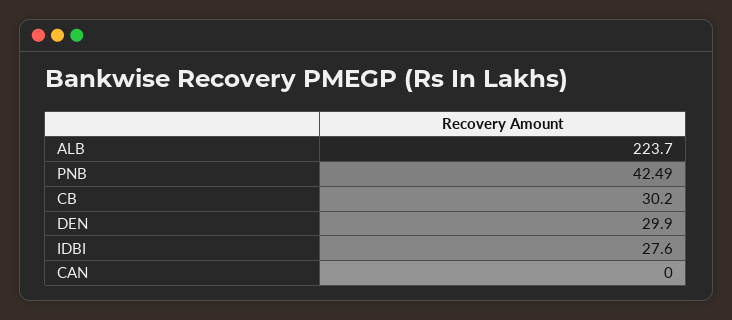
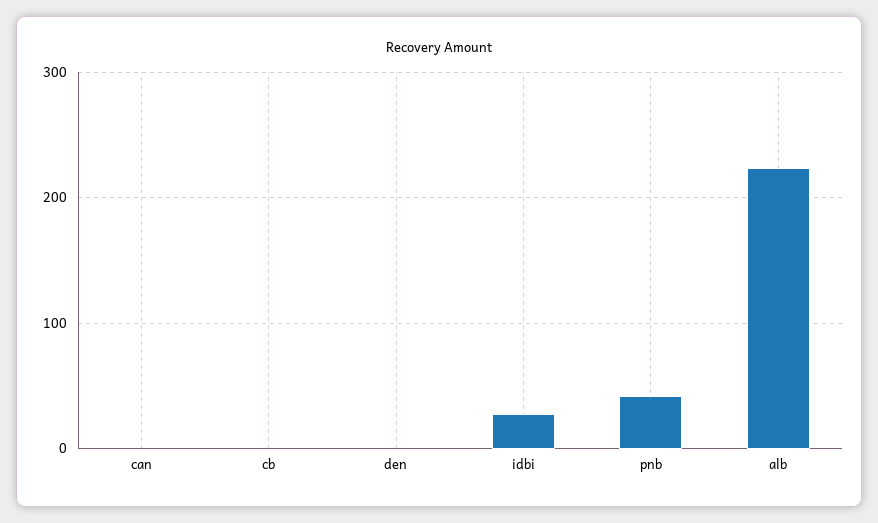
CB: 30.2 -> 0
DEN: 29.9 -> 0

